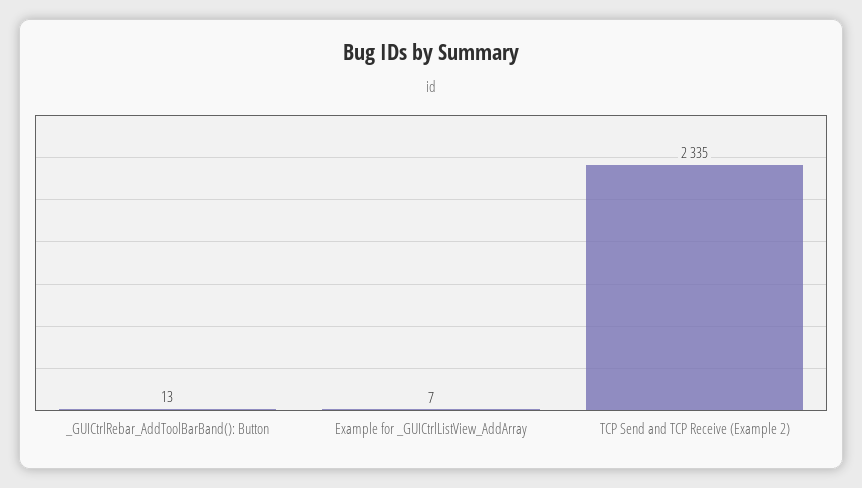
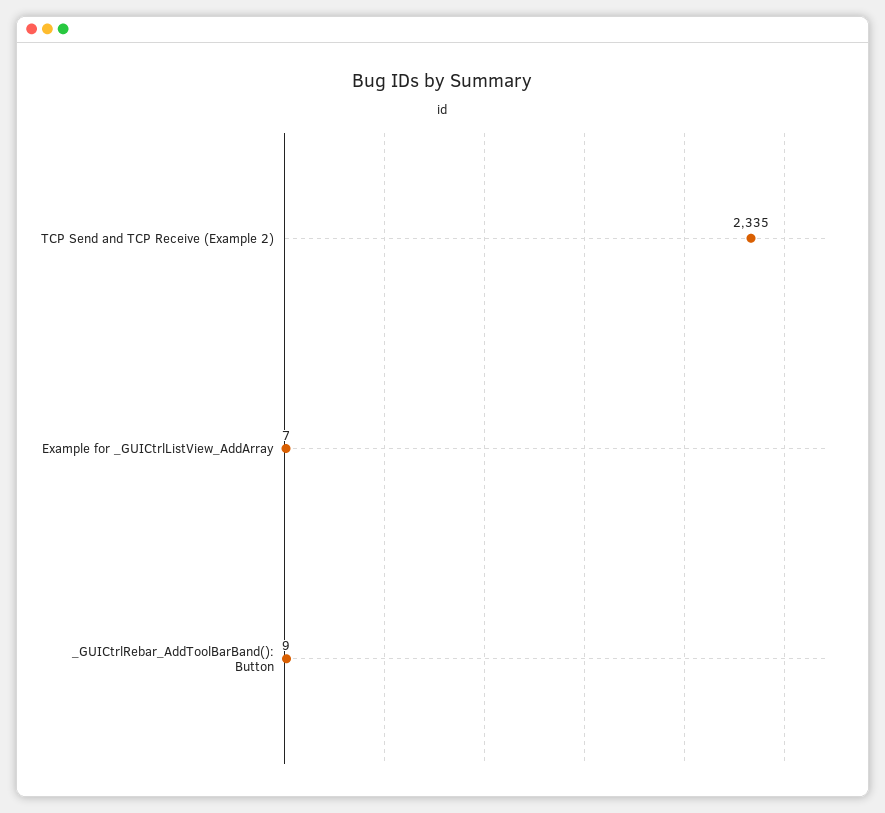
_GUICtrlRebar_AddToolBarBand(): Button: 13 -> 9

